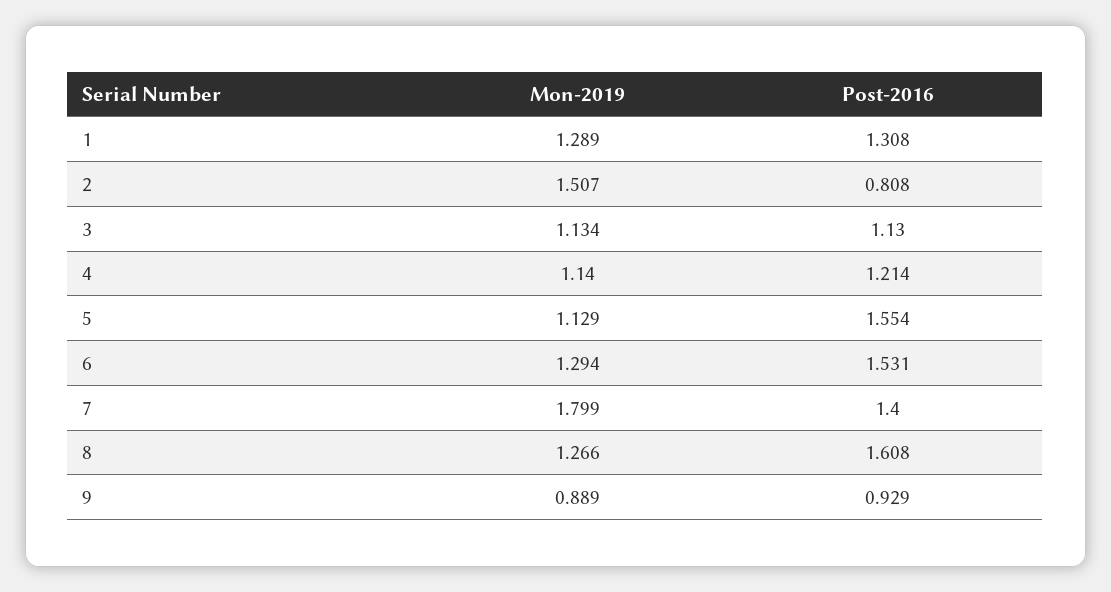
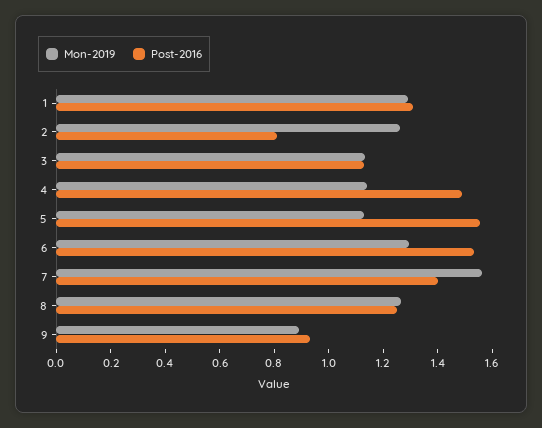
Mon-2019, 2: 1.507 -> 1.25
Post-2016, 4: 1.214 -> 1.5
Mon-2019, 7: 1.799 -> 1.55
Post-2016, 8: 1.608 -> 1.25

